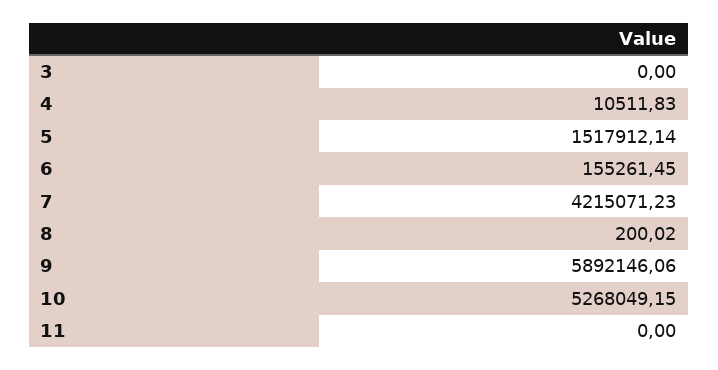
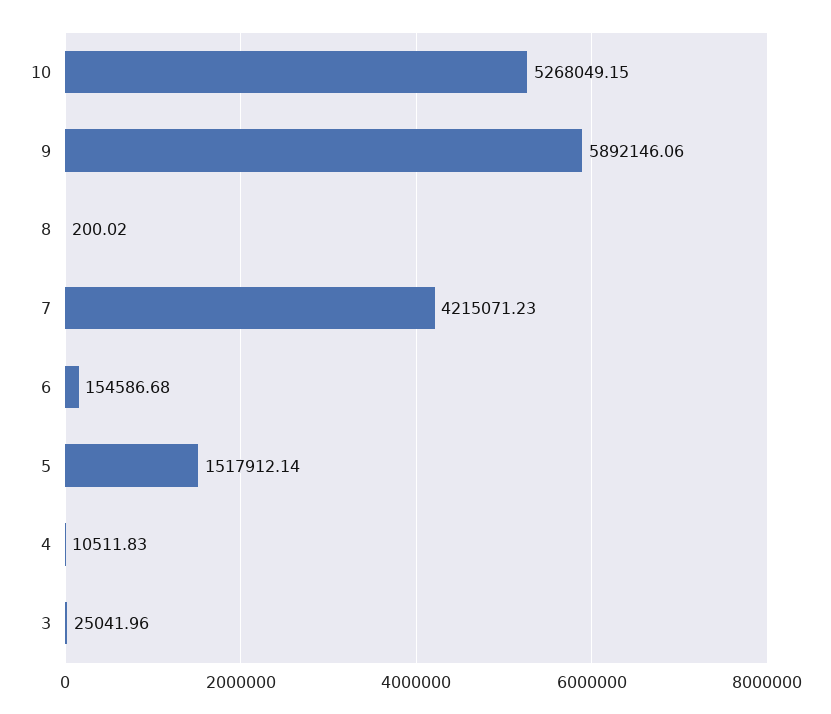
3: 0 -> 25041.96
6: 155261.45 -> 154586.68
11: 0 -> none

